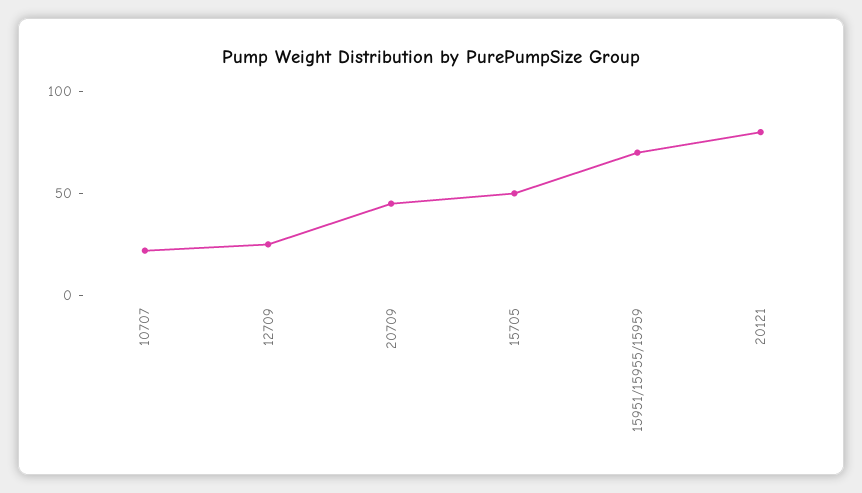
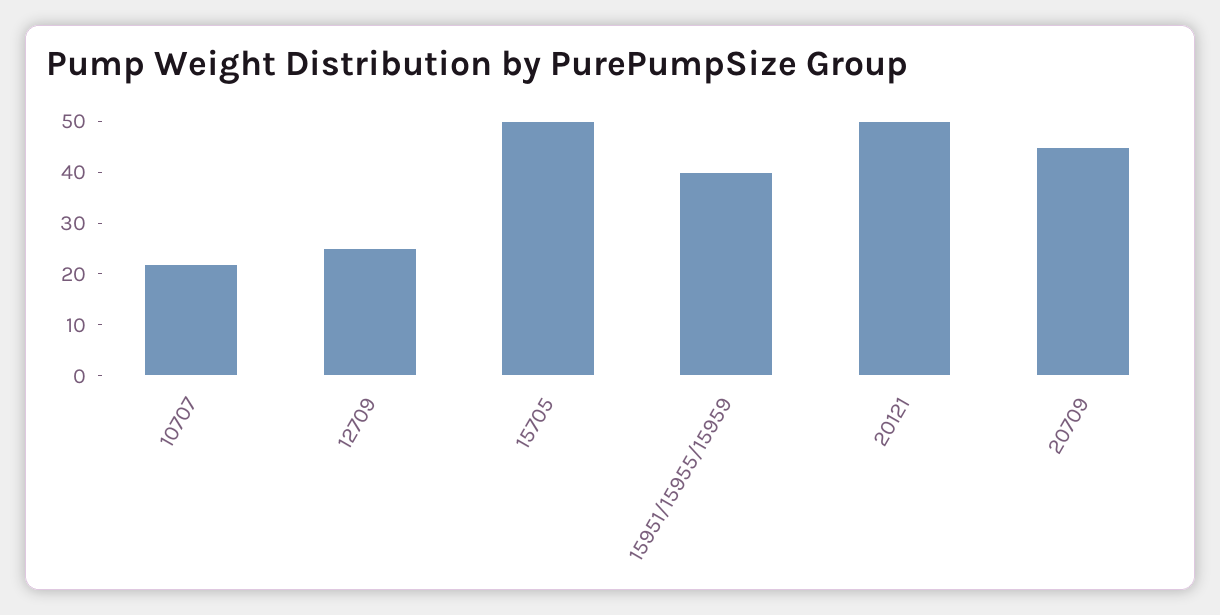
15951/15955/15959: 70 -> 40
20121: 80 -> 50

